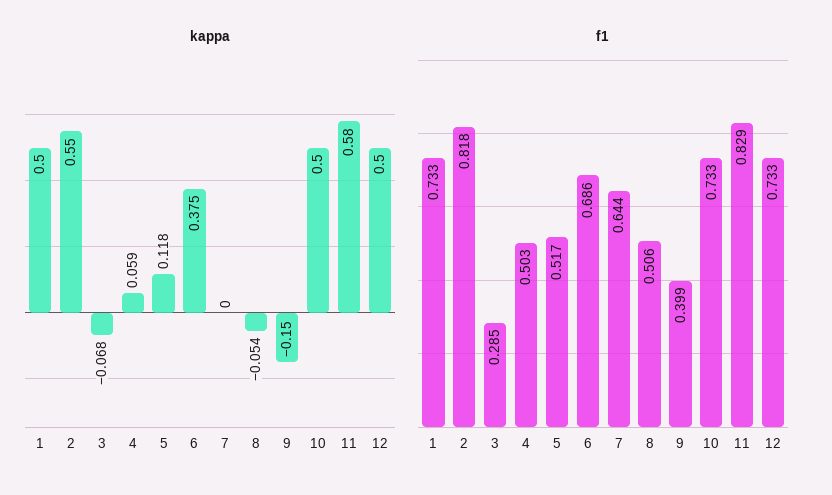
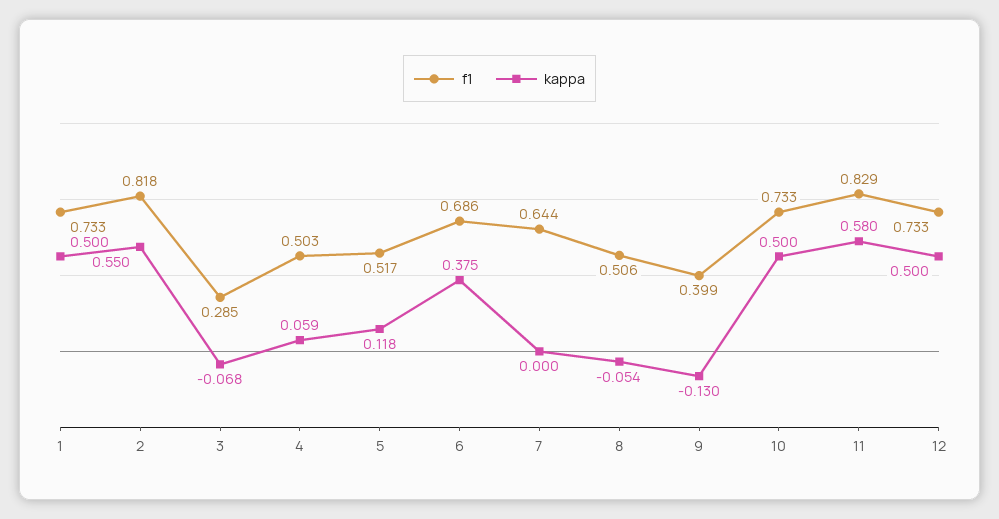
kappa, 9: -0.15 -> -0.13

